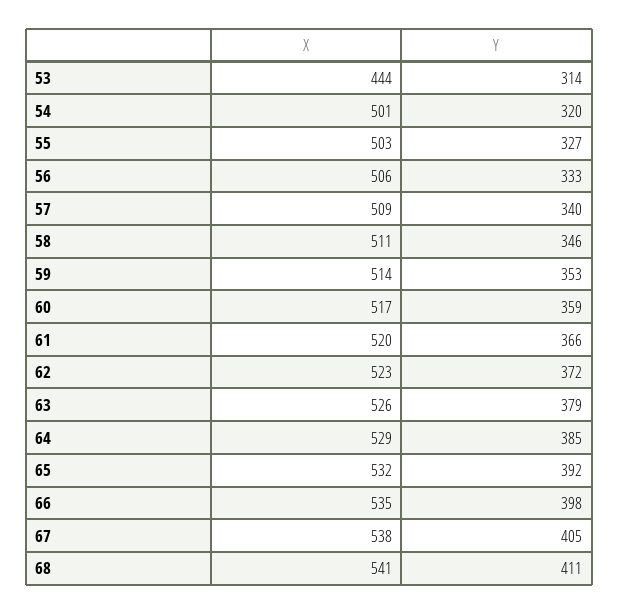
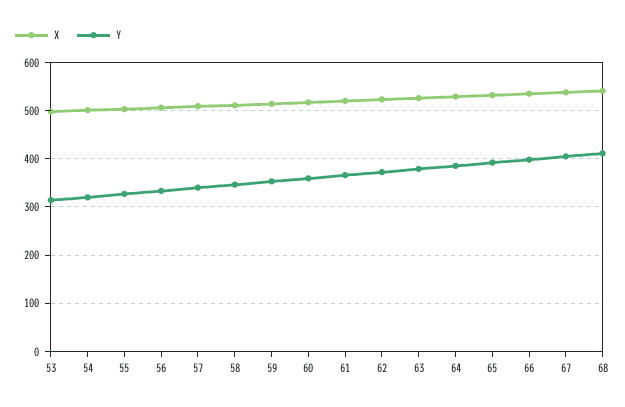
X, 53: 444 -> 500

